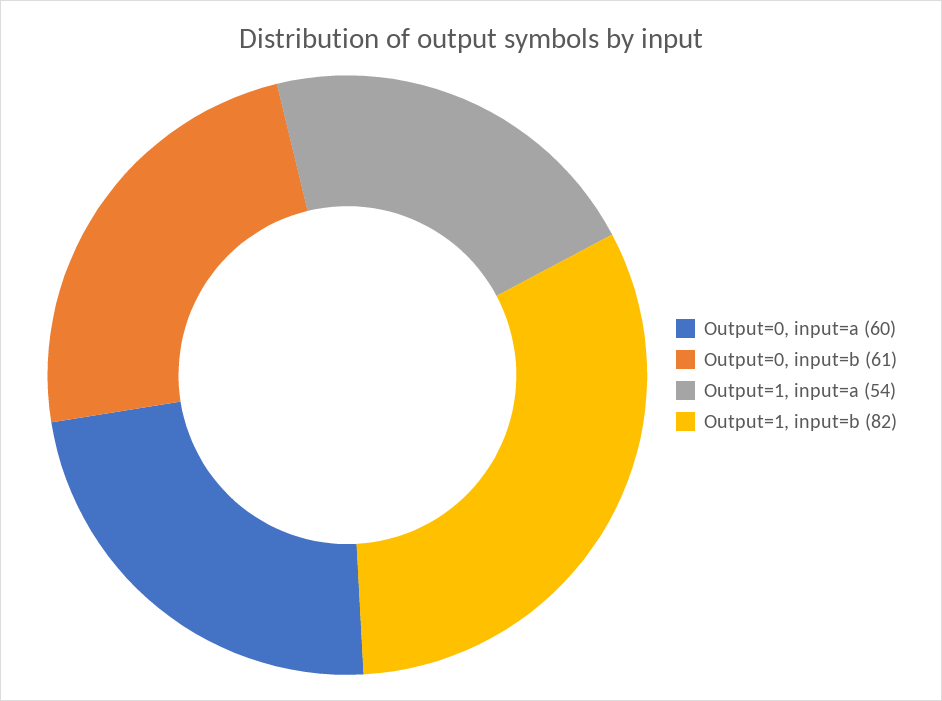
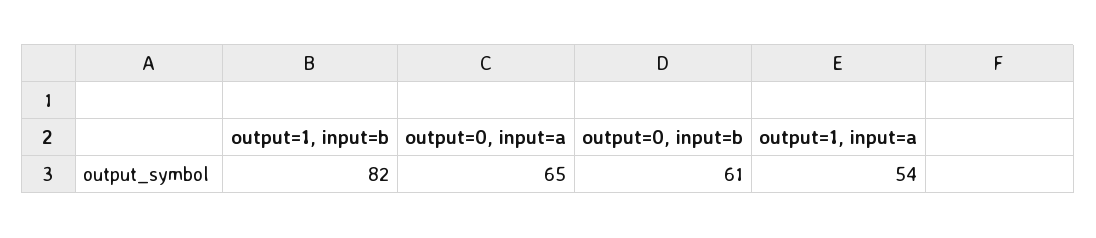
Output=0, input=a: 60 -> 65

